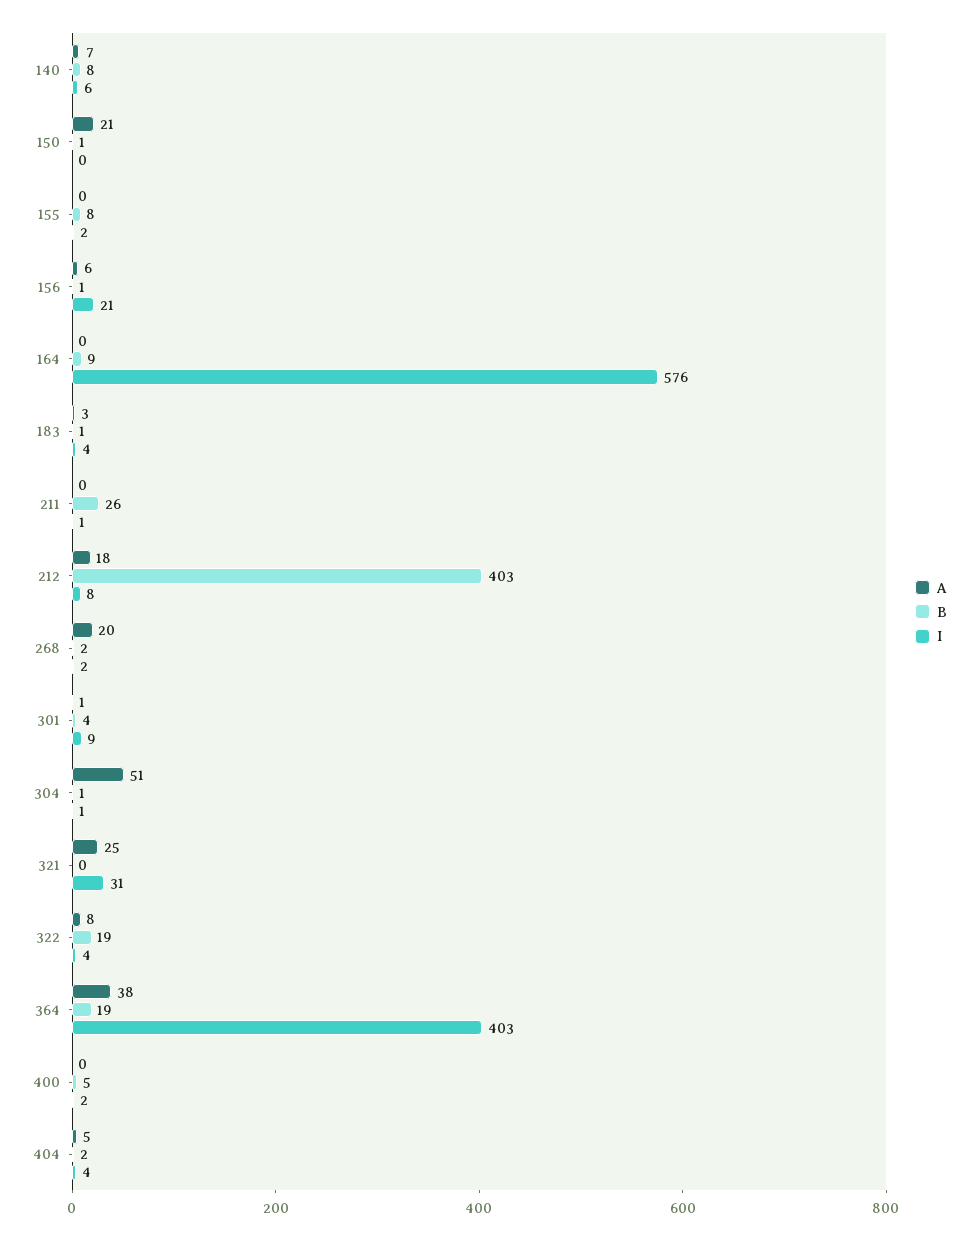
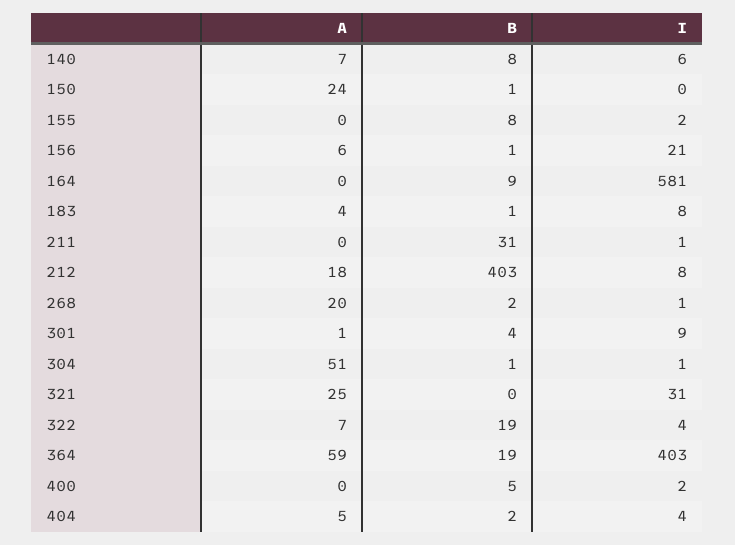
A, 150: 21 -> 24
I, 164: 576 -> 581
A, 183: 3 -> 4
I, 183: 4 -> 8
B, 211: 26 -> 31
I, 268: 2 -> 1
A, 322: 8 -> 7
A, 364: 38 -> 59

